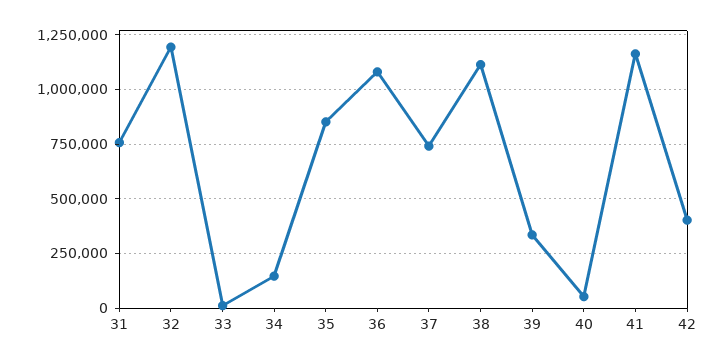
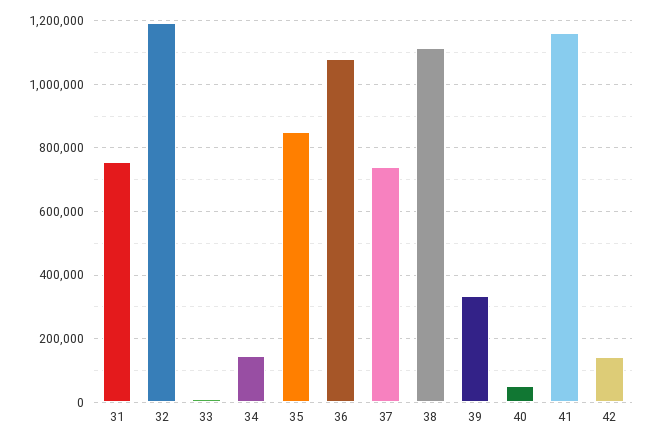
42: 400000 -> 140000

